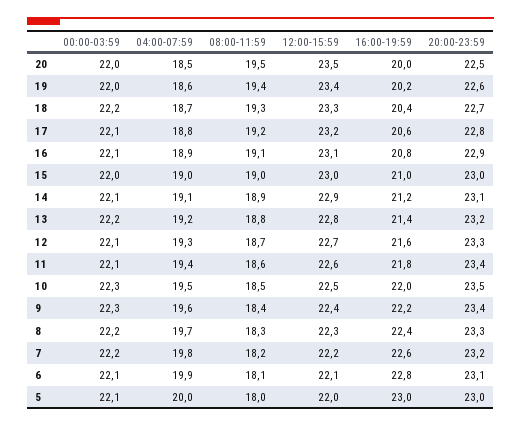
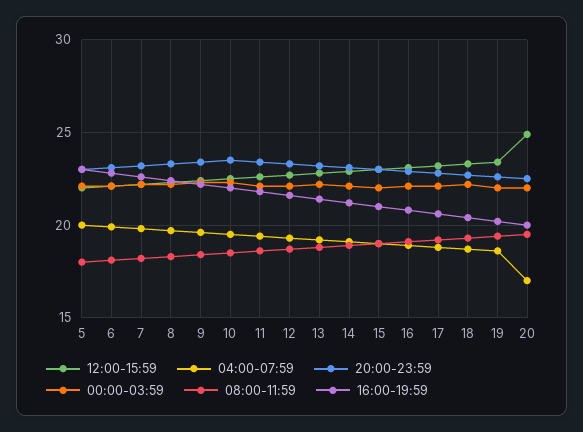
04:00-07:59, 20: 18.5 -> 17
12:00-15:59, 20: 23.5 -> 25

